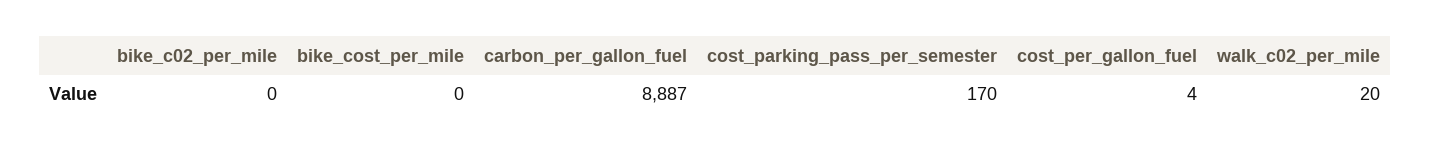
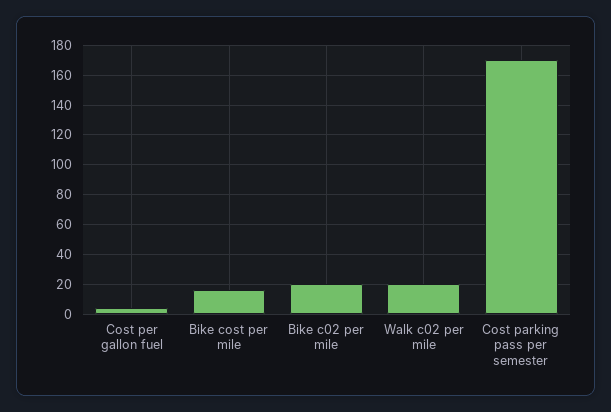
bike_c02_per_mile: 0 -> 20
bike_cost_per_mile: 0 -> 15
carbon_per_gallon_fuel: 8887 -> none

